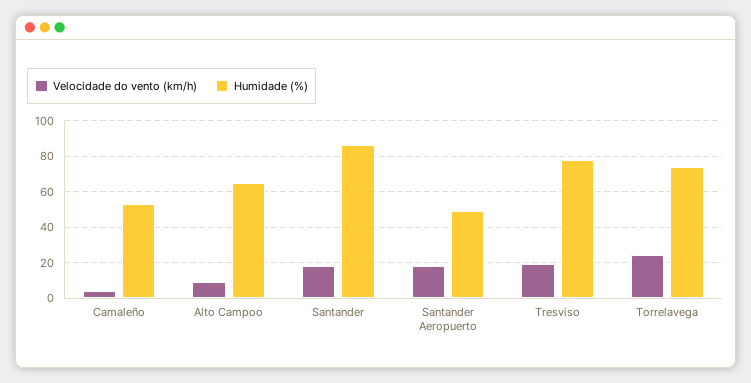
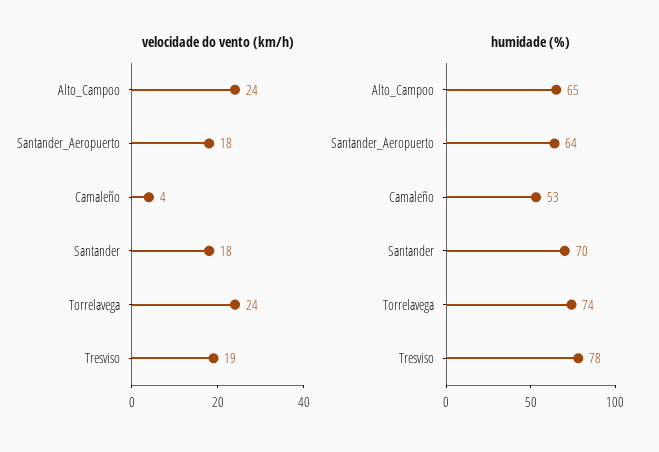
Velocidade do vento (km/h), Alto Campoo: 10 -> 24
Humidade (%), Santander: 85 -> 70
Humidade (%), Santander Aeropuerto: 50 -> 64

